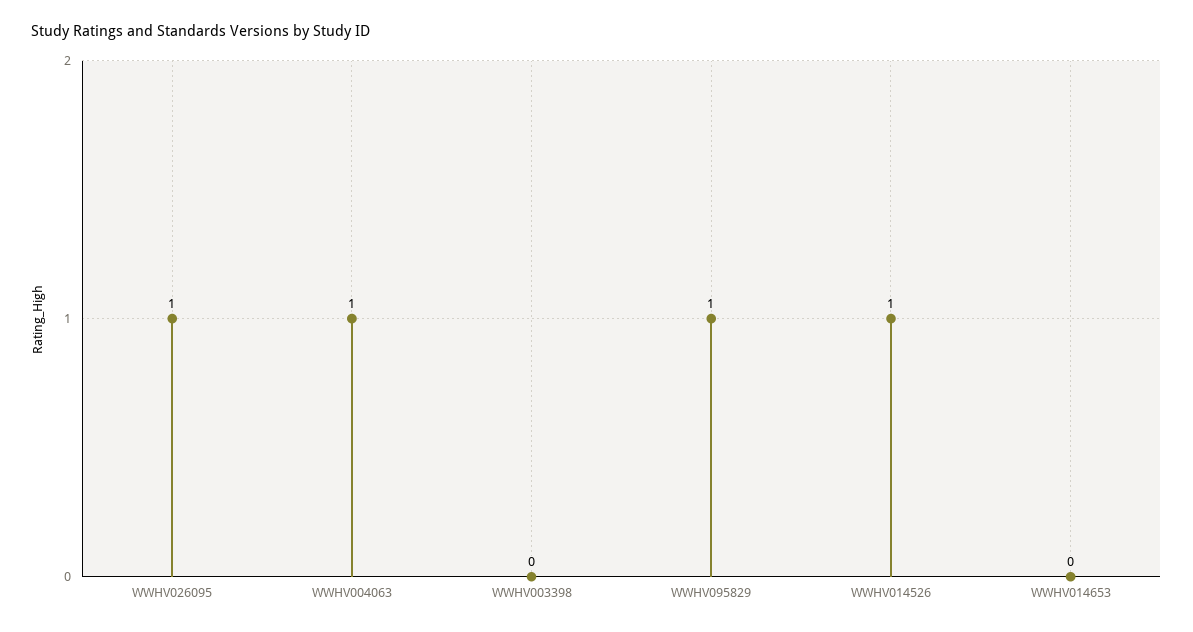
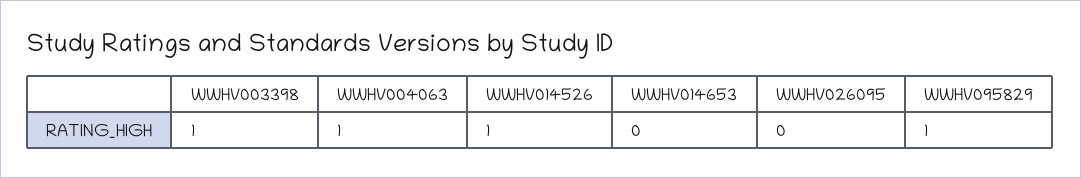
WWHV026095: 1 -> 0
WWHV003398: 0 -> 1

